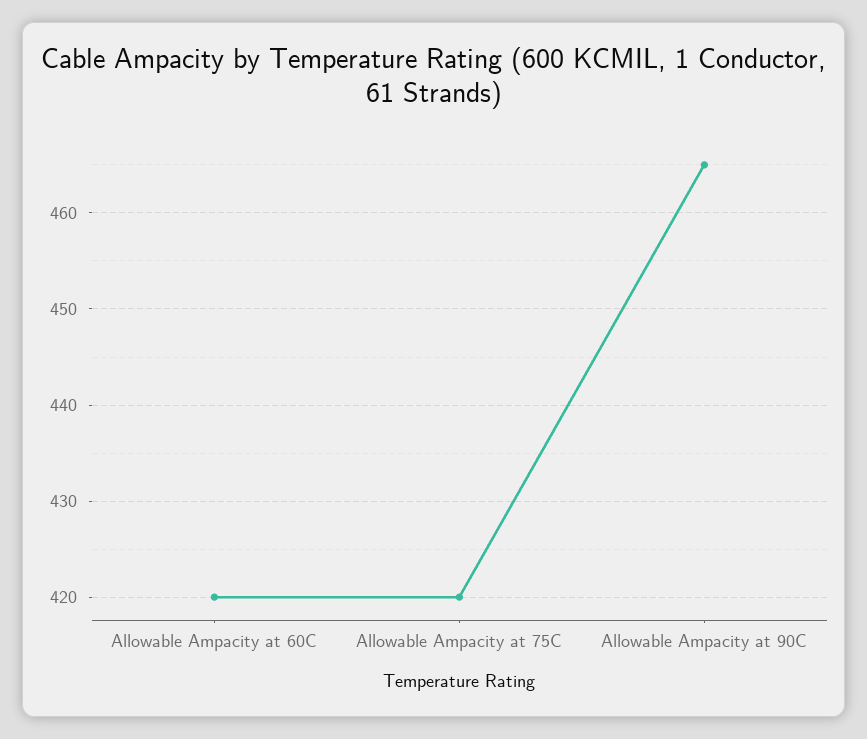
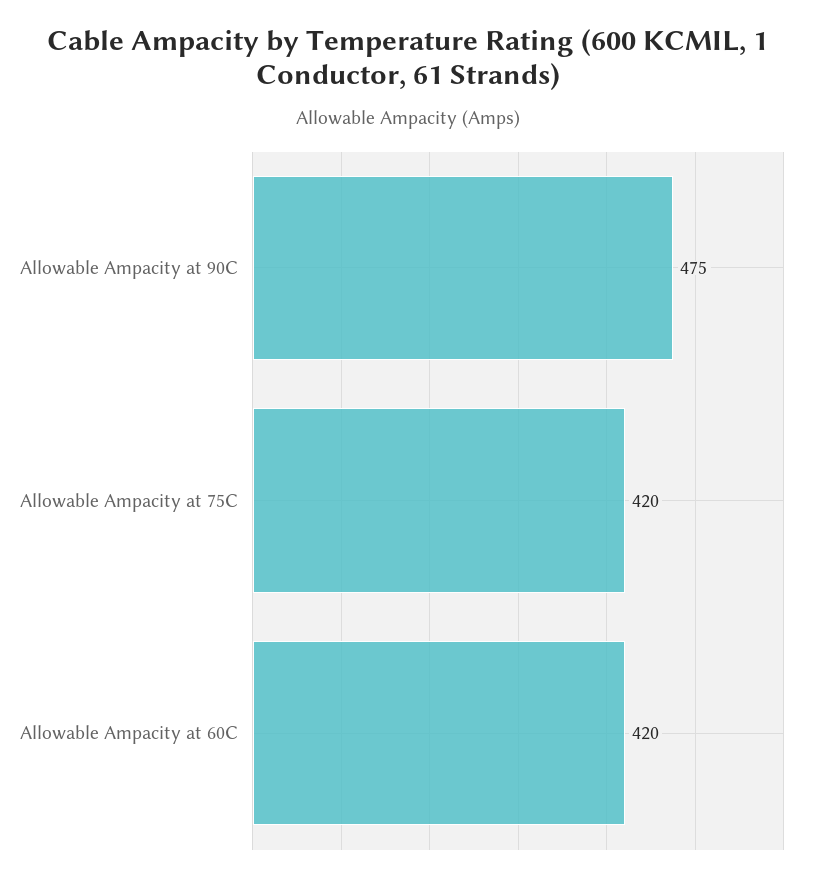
Allowable Ampacity at 90C: 465 -> 475

